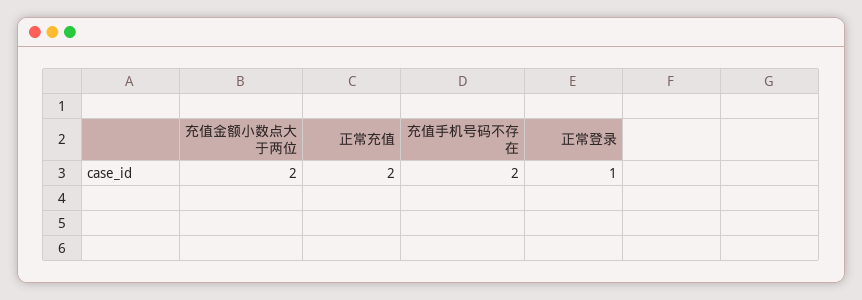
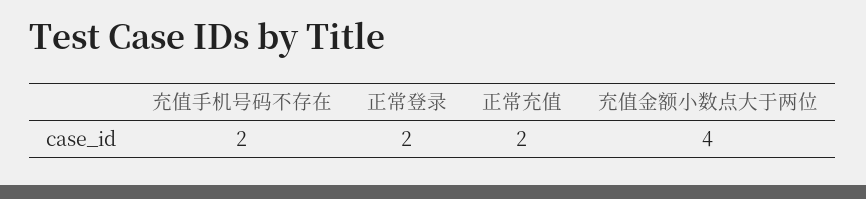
充值金额小数点大于两位: 2 -> 4
正常登录: 1 -> 2

